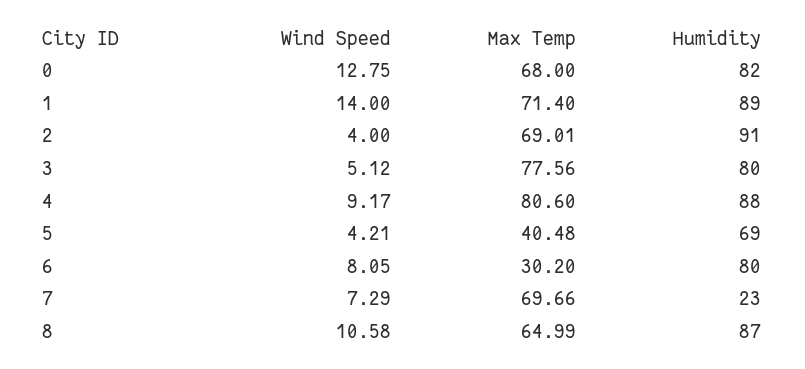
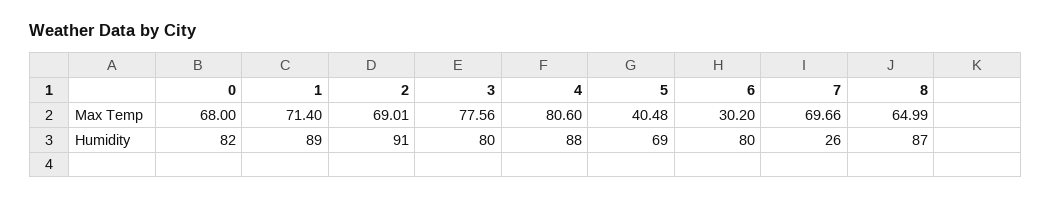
Wind Speed, 0: 12.75 -> none
Wind Speed, 1: 14 -> none
Wind Speed, 2: 4 -> none
Wind Speed, 3: 5.12 -> none
Wind Speed, 4: 9.17 -> none
Wind Speed, 5: 4.21 -> none
Wind Speed, 6: 8.05 -> none
Wind Speed, 7: 7.29 -> none
Humidity, 7: 23 -> 26
Wind Speed, 8: 10.58 -> none

